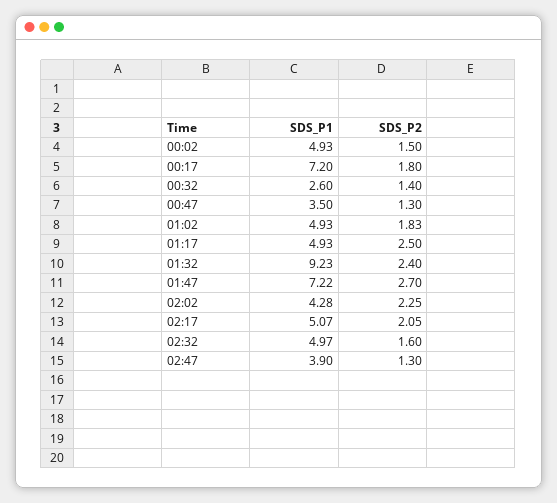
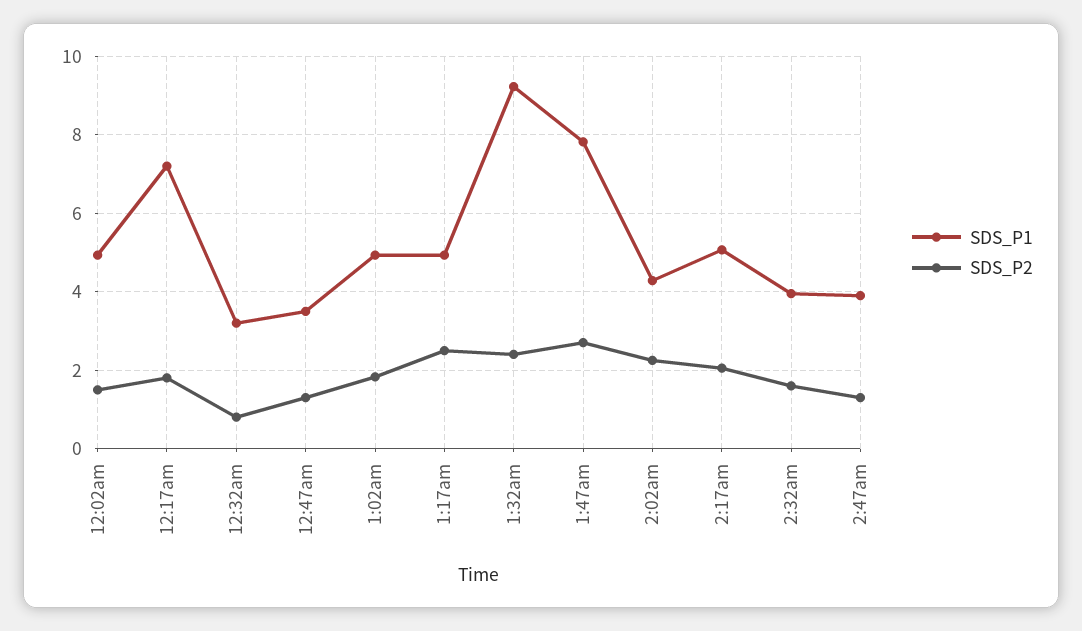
SDS_P1, 00:32: 2.6 -> 3.2
SDS_P2, 00:32: 1.4 -> 0.8
SDS_P1, 01:47: 7.22 -> 7.8
SDS_P1, 02:32: 4.97 -> 4

